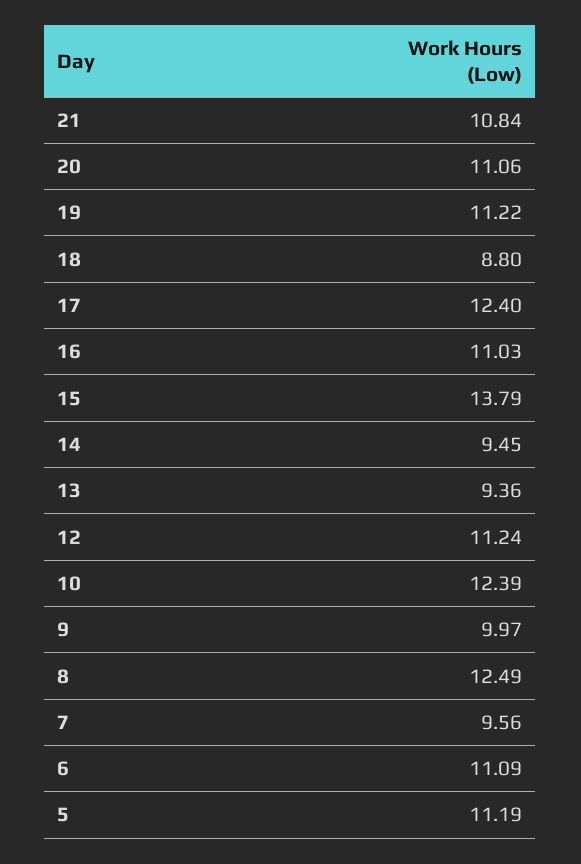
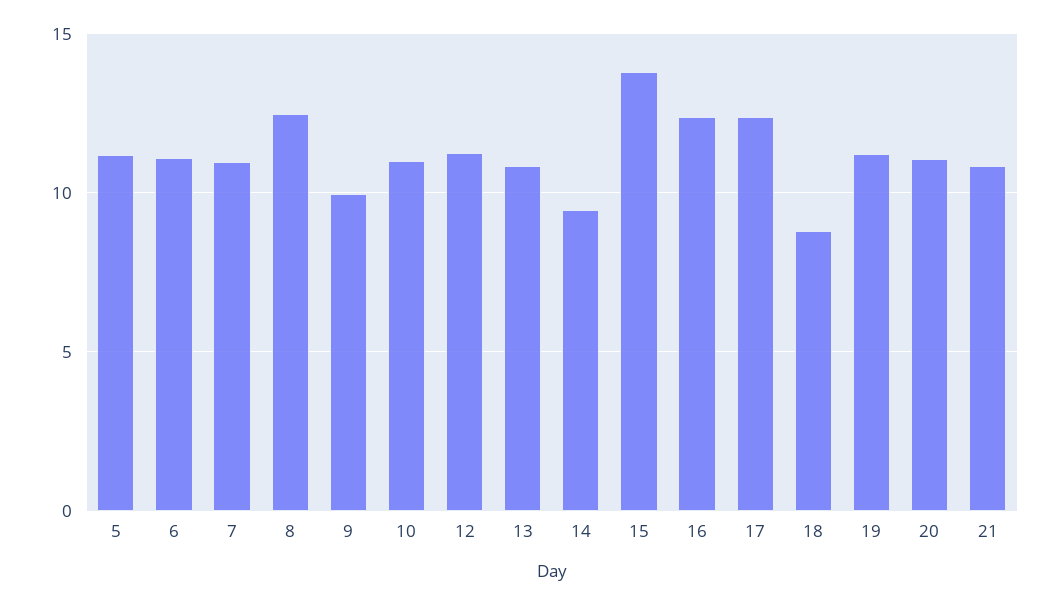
16: 11.03 -> 12.5
13: 9.36 -> 11
10: 12.39 -> 11
7: 9.56 -> 11

